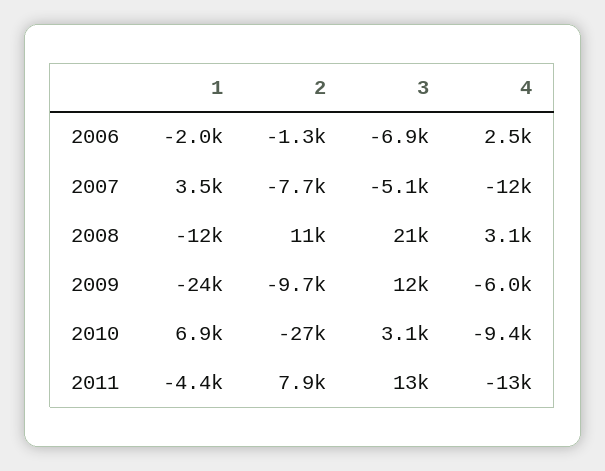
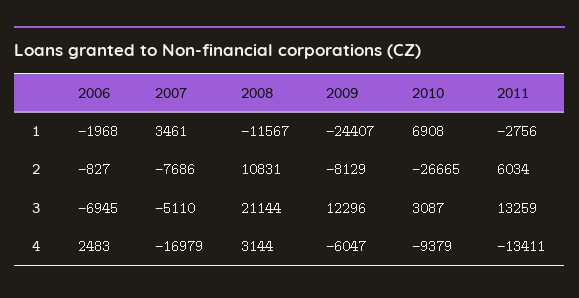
2, 2006: -1300 -> -827
4, 2007: -12000 -> -16979
2, 2009: -9700 -> -8129
1, 2011: -4400 -> -2756
2, 2011: 7900 -> 6034

